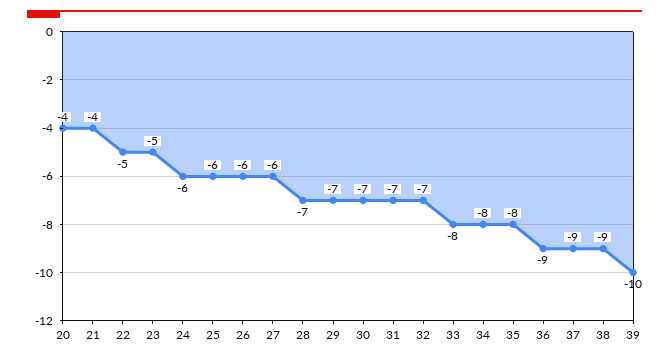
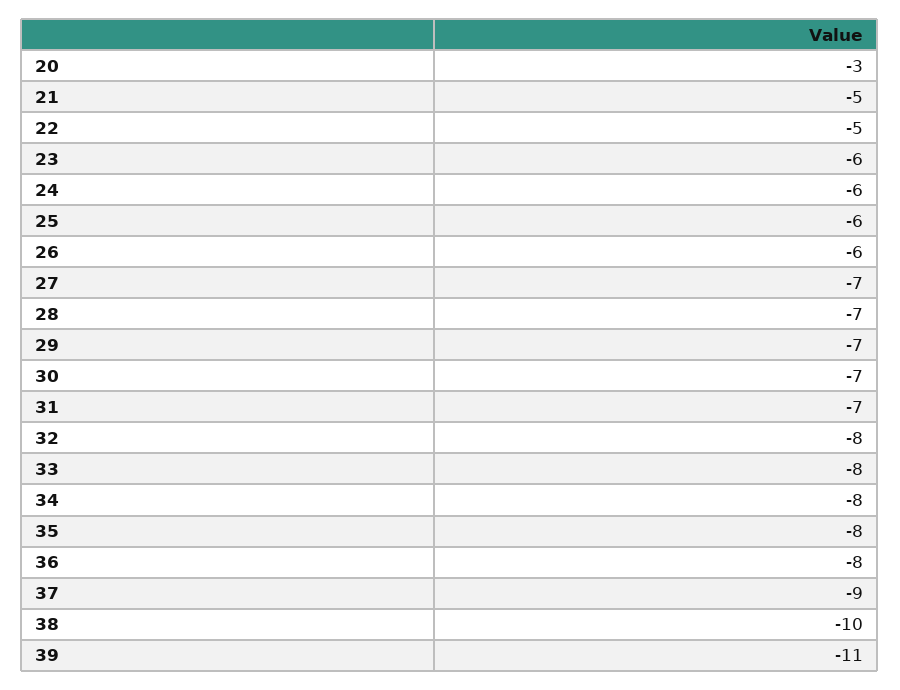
20: -4 -> -3
21: -4 -> -5
23: -5 -> -6
27: -6 -> -7
32: -7 -> -8
36: -9 -> -8
38: -9 -> -10
39: -10 -> -11

